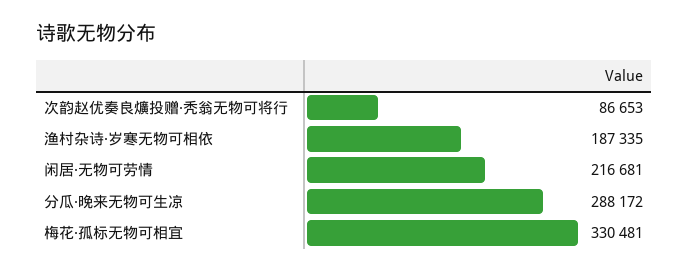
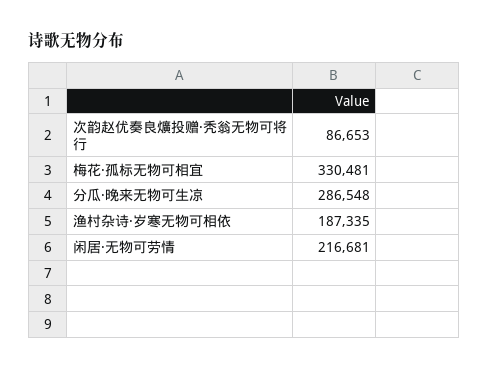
分瓜·晚来无物可生凉: 288172 -> 286548

